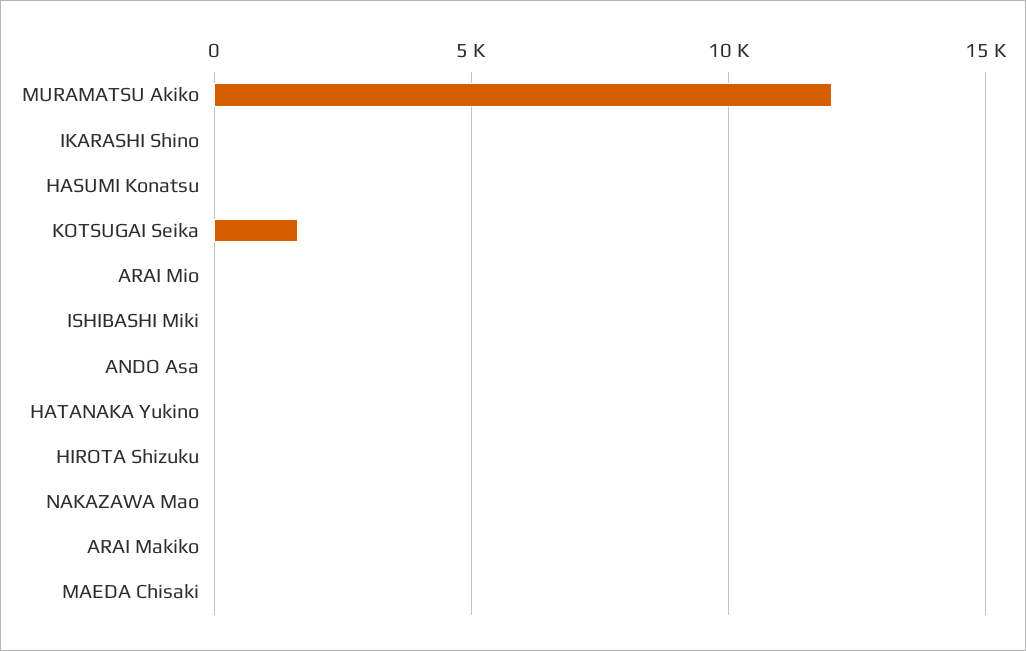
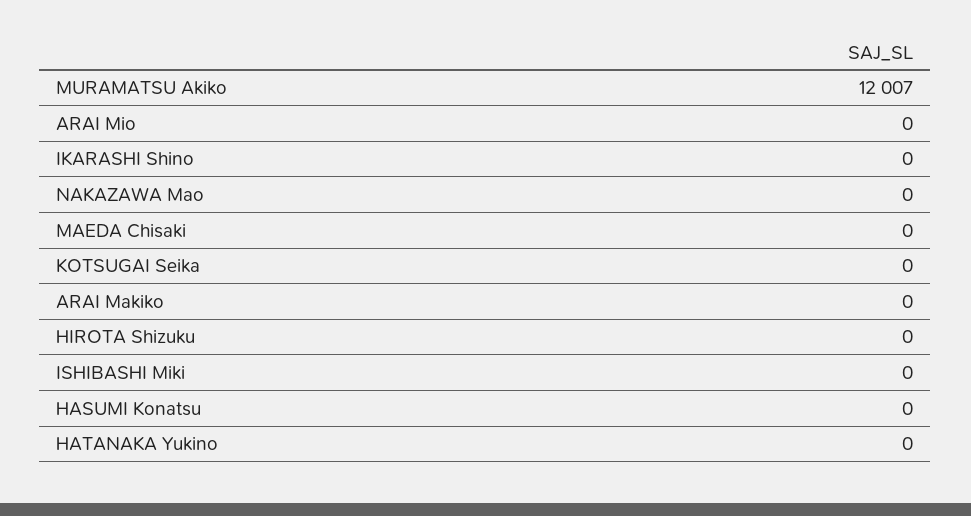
KOTSUGAI Seika: 1500 -> 0
ANDO Asa: 0 -> none

